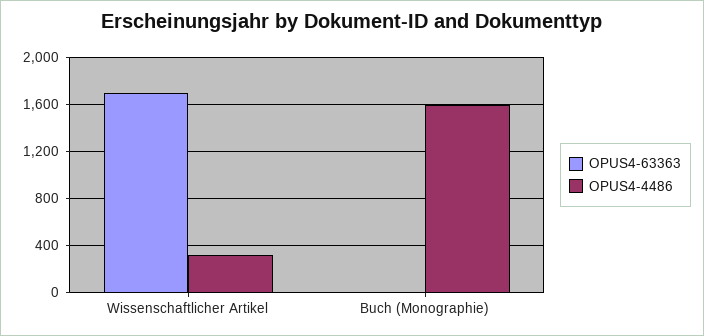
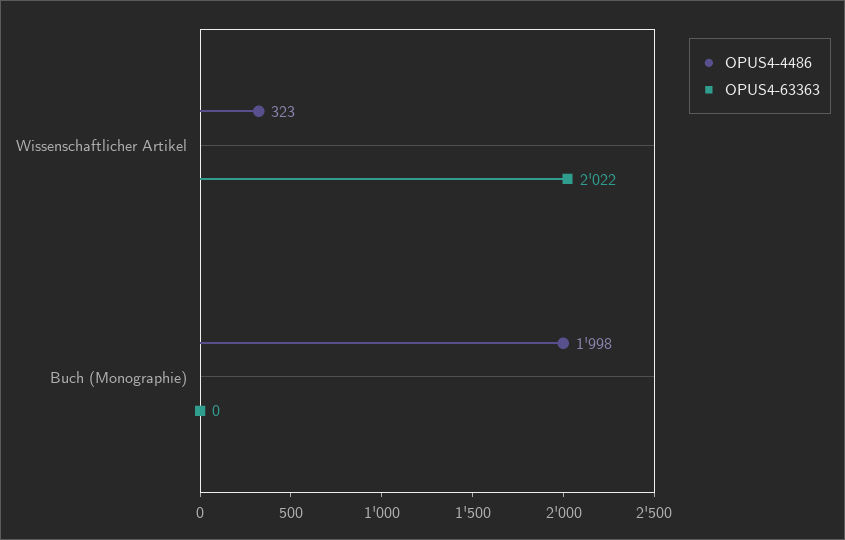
OPUS4-63363, Wissenschaftlicher Artikel: 1700 -> 2022
OPUS4-4486, Buch (Monographie): 1600 -> 1998

